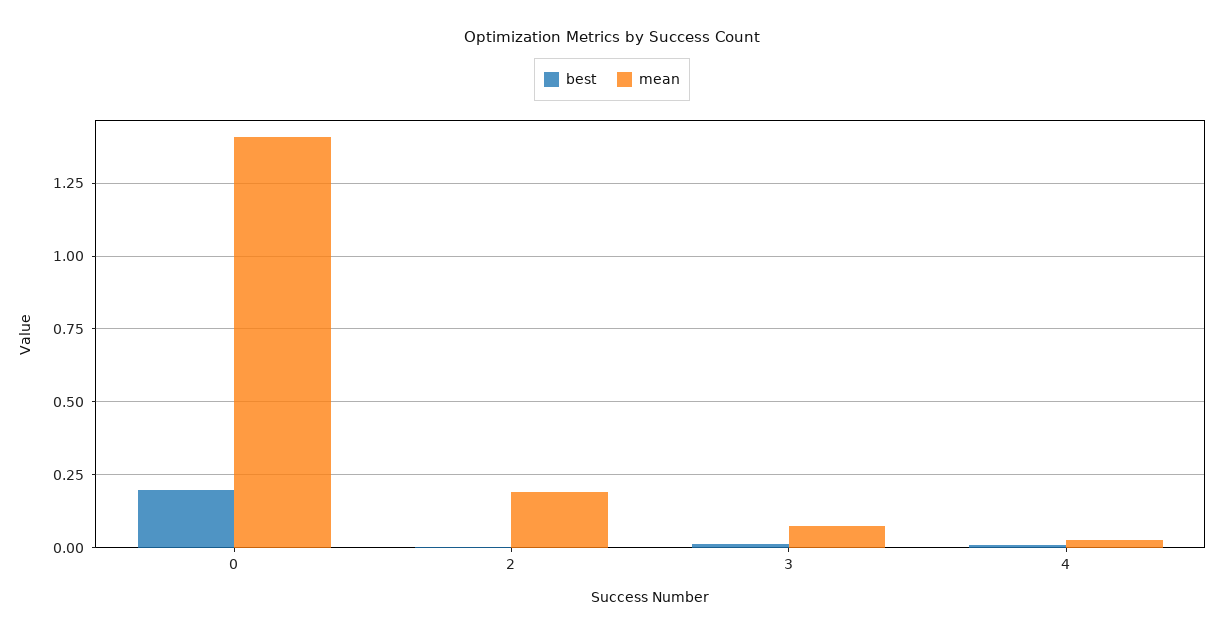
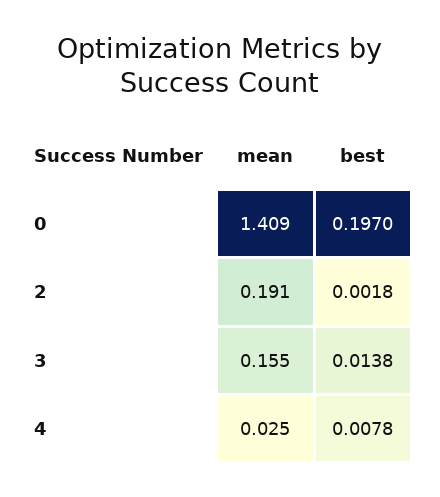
mean, 3: 0.075 -> 0.155

